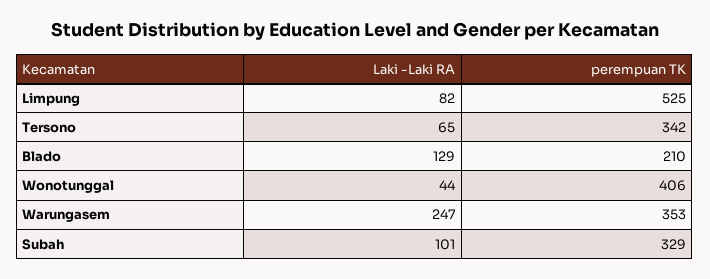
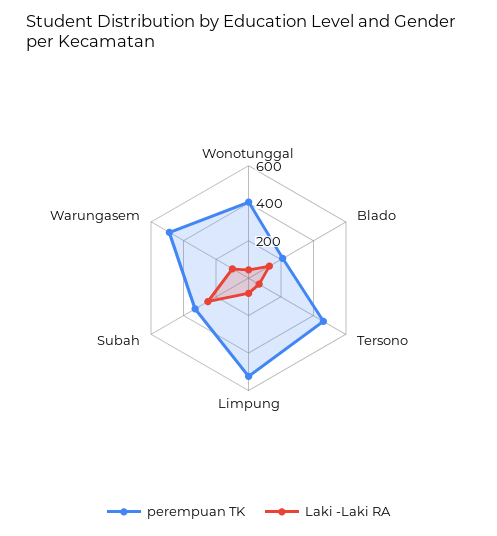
perempuan TK, Tersono: 342 -> 450
Laki -Laki RA, Warungasem: 247 -> 100
perempuan TK, Warungasem: 353 -> 500
Laki -Laki RA, Subah: 101 -> 250

